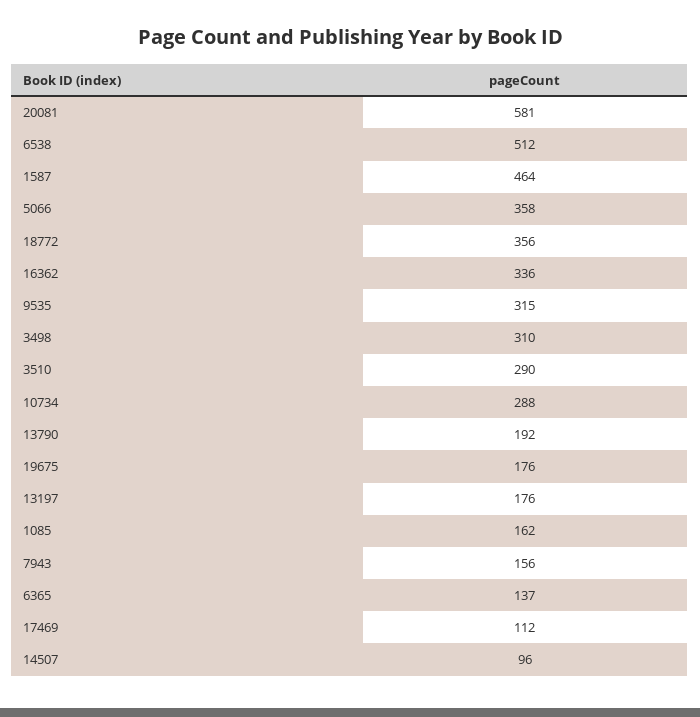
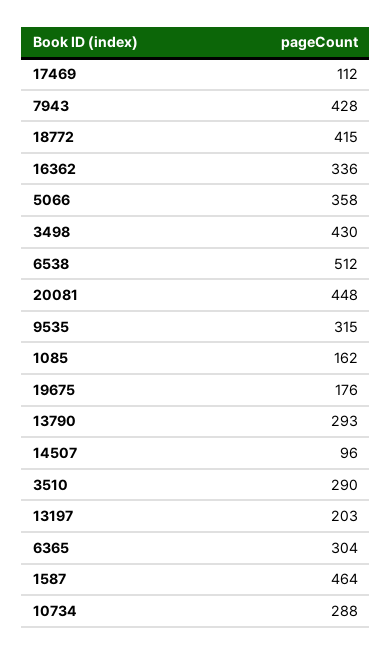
20081: 581 -> 448
18772: 356 -> 415
3498: 310 -> 430
13790: 192 -> 293
13197: 176 -> 203
7943: 156 -> 428
6365: 137 -> 304

